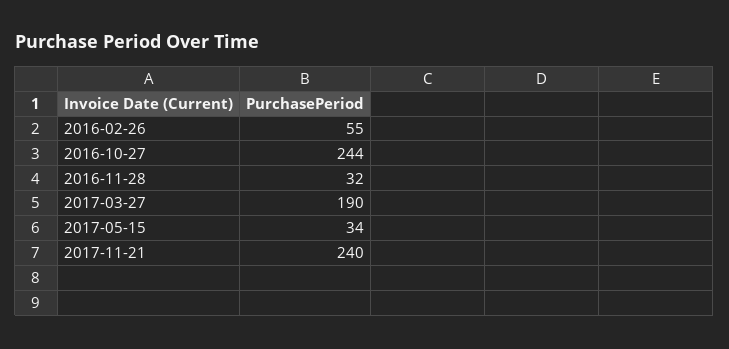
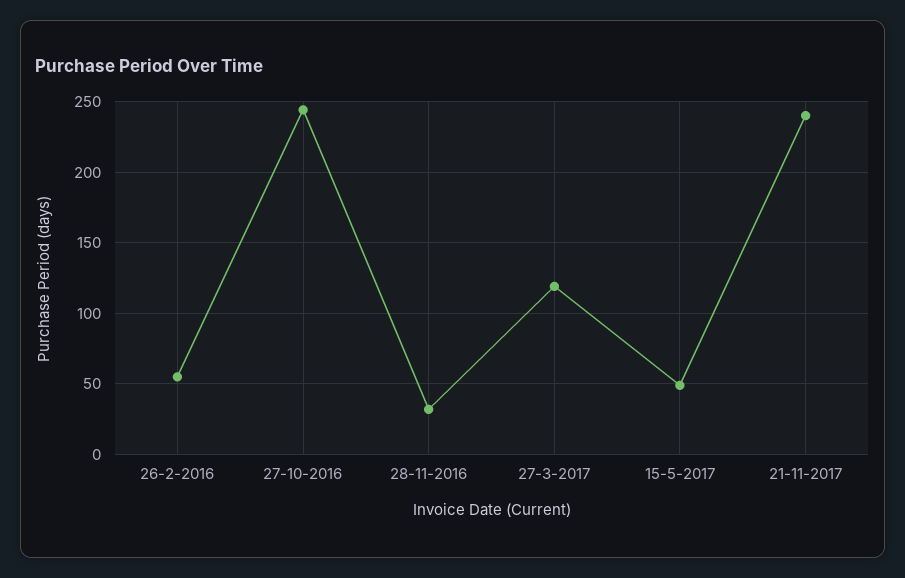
2017-03-27: 190 -> 120
2017-05-15: 34 -> 50

